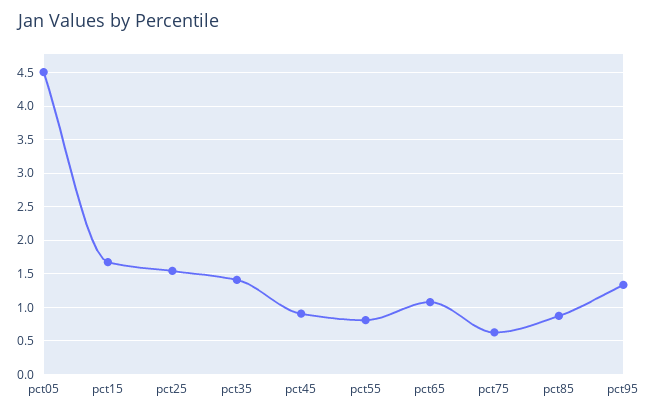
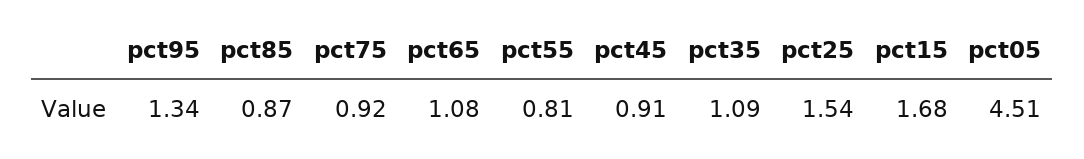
pct35: 1.4 -> 1.09
pct75: 0.6 -> 0.92

